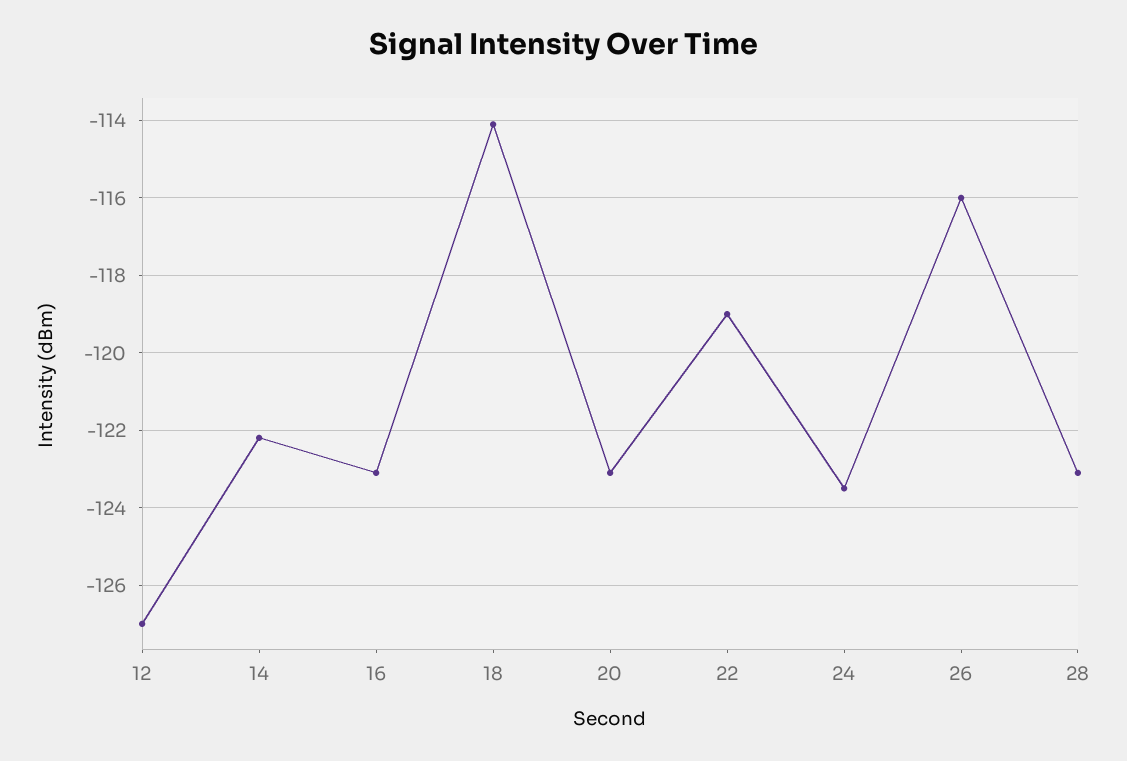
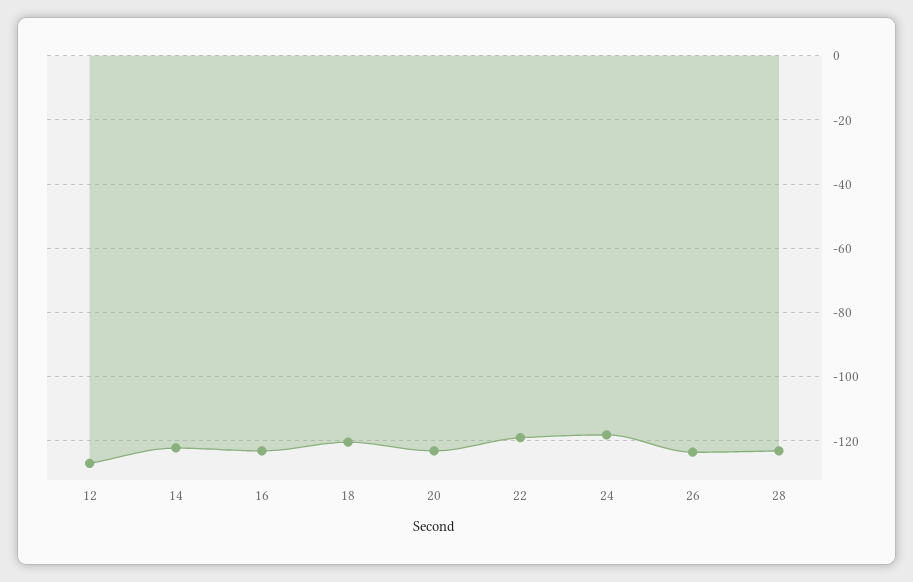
18: -114 -> -120
24: -123.5 -> -118
26: -116 -> -124

